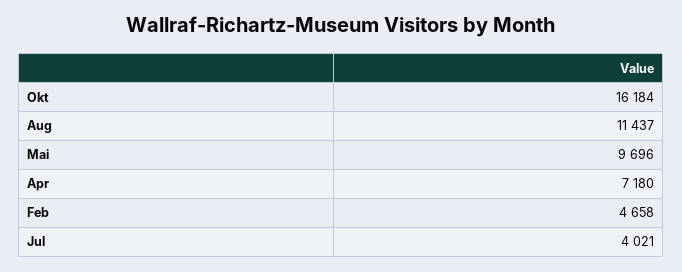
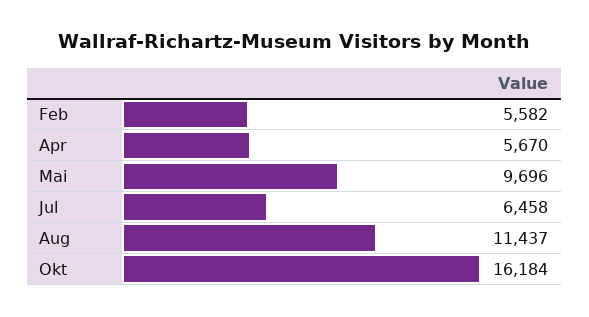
Apr: 7180 -> 5670
Feb: 4658 -> 5582
Jul: 4021 -> 6458

